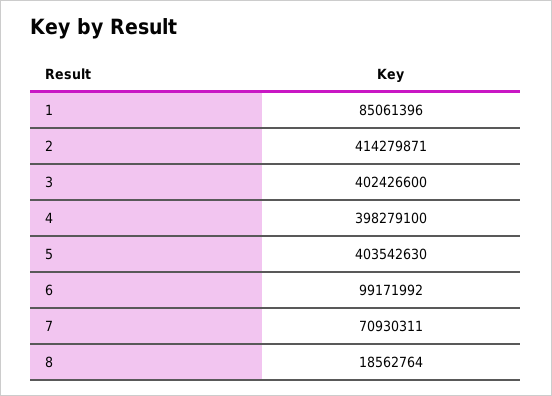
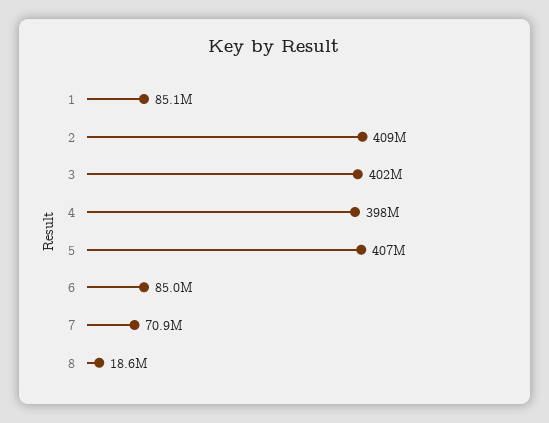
2: 414279871 -> 409000000
5: 403542630 -> 407000000
6: 99171992 -> 85000000

